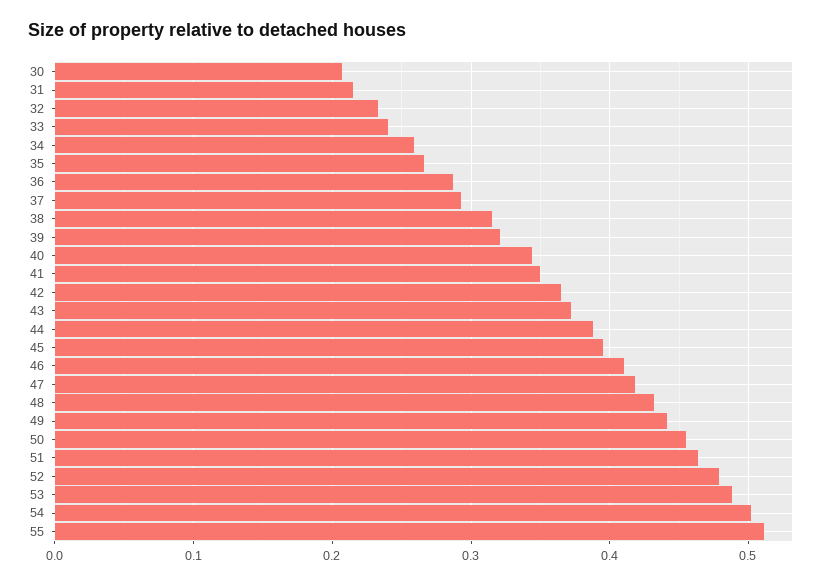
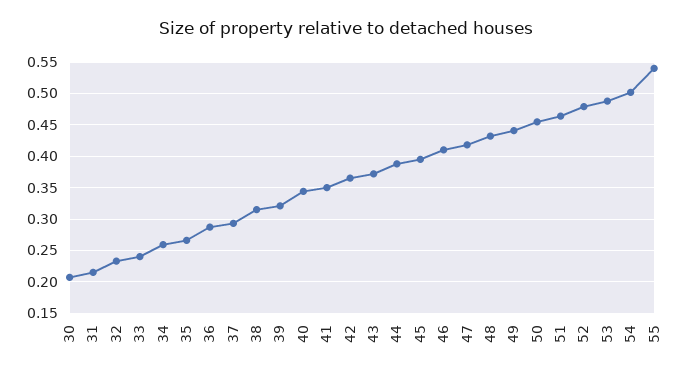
55: 0.51 -> 0.54

